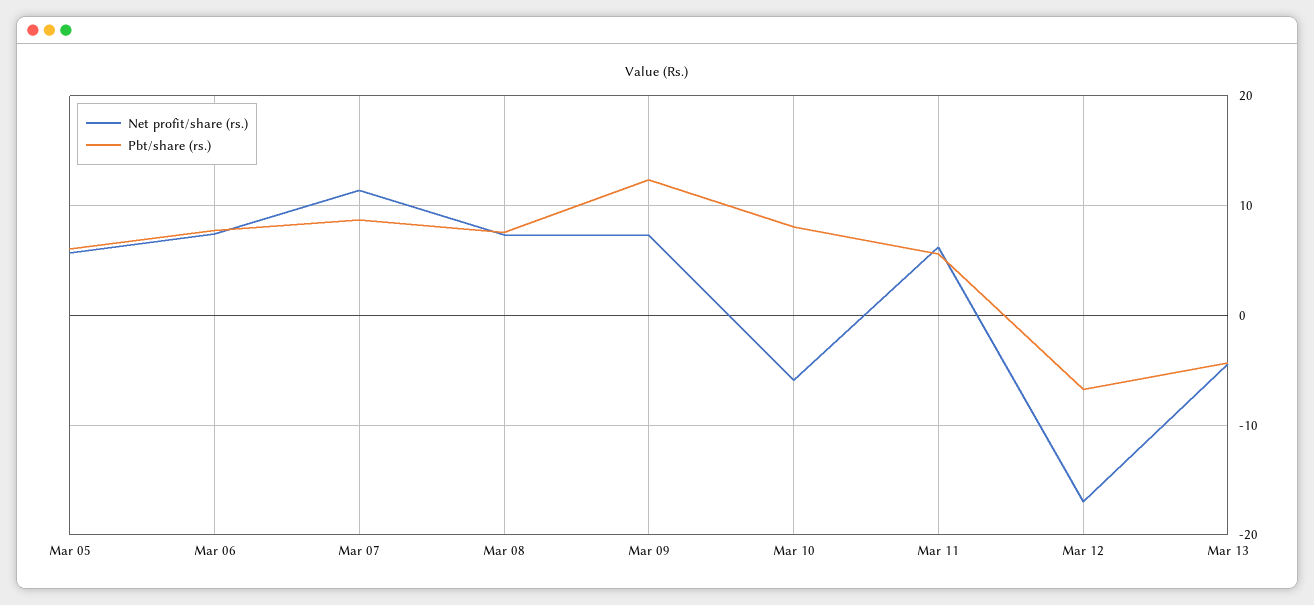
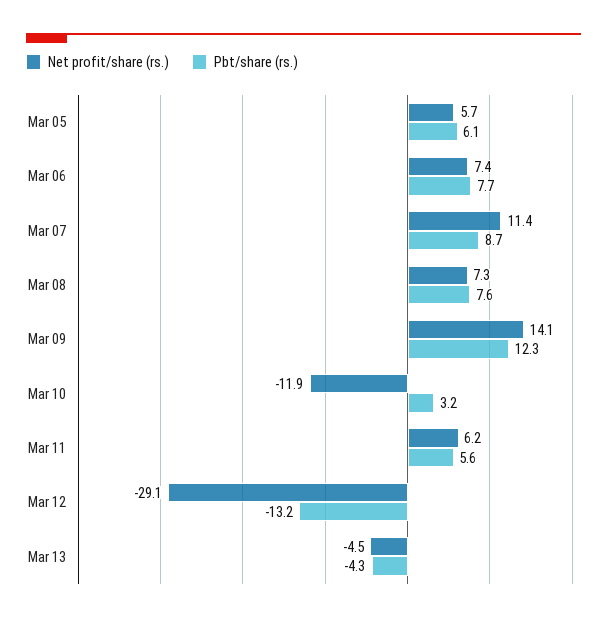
Net profit/share (rs.), Mar 09: 7 -> 14.1
Net profit/share (rs.), Mar 10: -6 -> -11.9
Pbt/share (rs.), Mar 10: 8 -> 3.2
Net profit/share (rs.), Mar 12: -17 -> -29.1
Pbt/share (rs.), Mar 12: -7 -> -13.2

